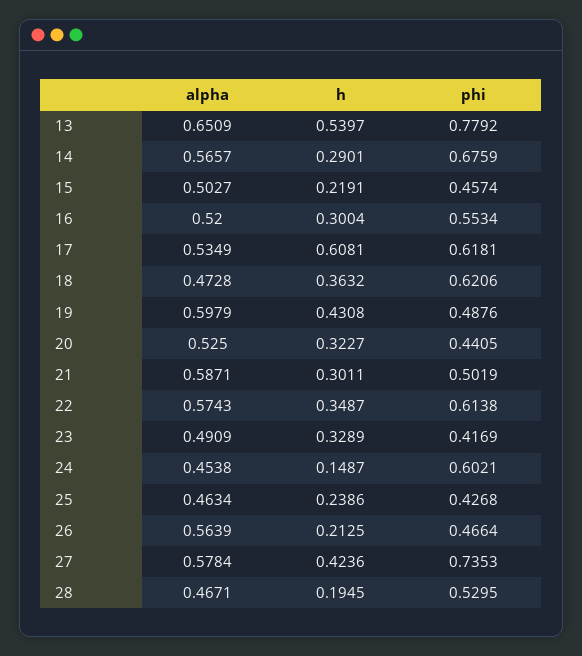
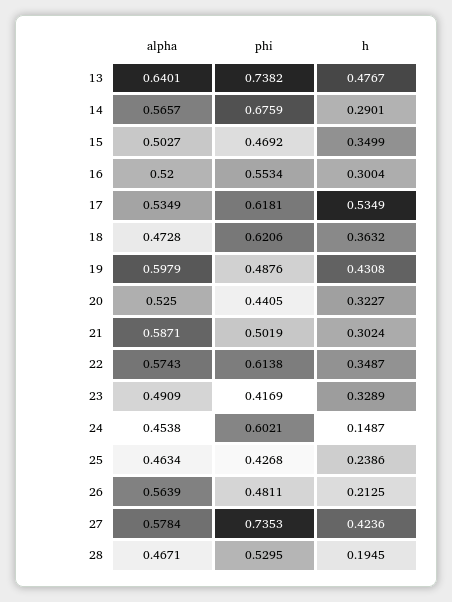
alpha, 13: 0.6509 -> 0.6401
h, 13: 0.5397 -> 0.4767
phi, 13: 0.7792 -> 0.7382
h, 15: 0.2191 -> 0.3499
phi, 15: 0.4574 -> 0.4692
h, 17: 0.6081 -> 0.5349
h, 21: 0.3011 -> 0.3024
phi, 26: 0.4664 -> 0.4811

